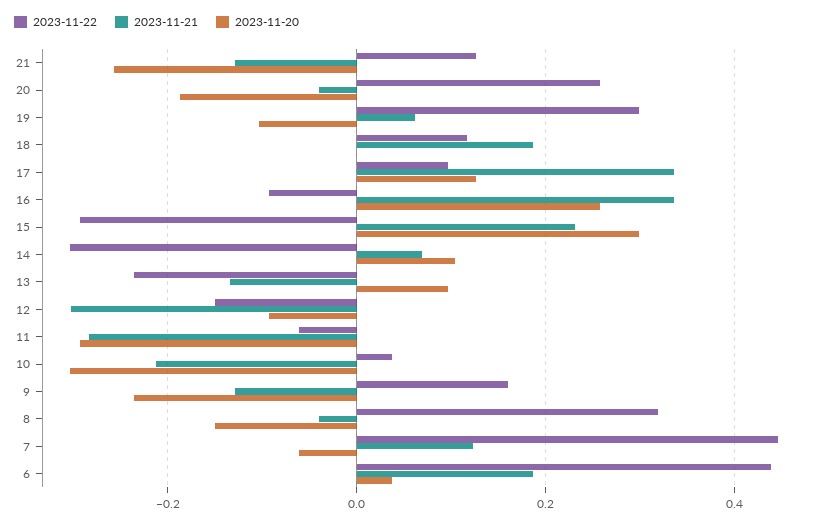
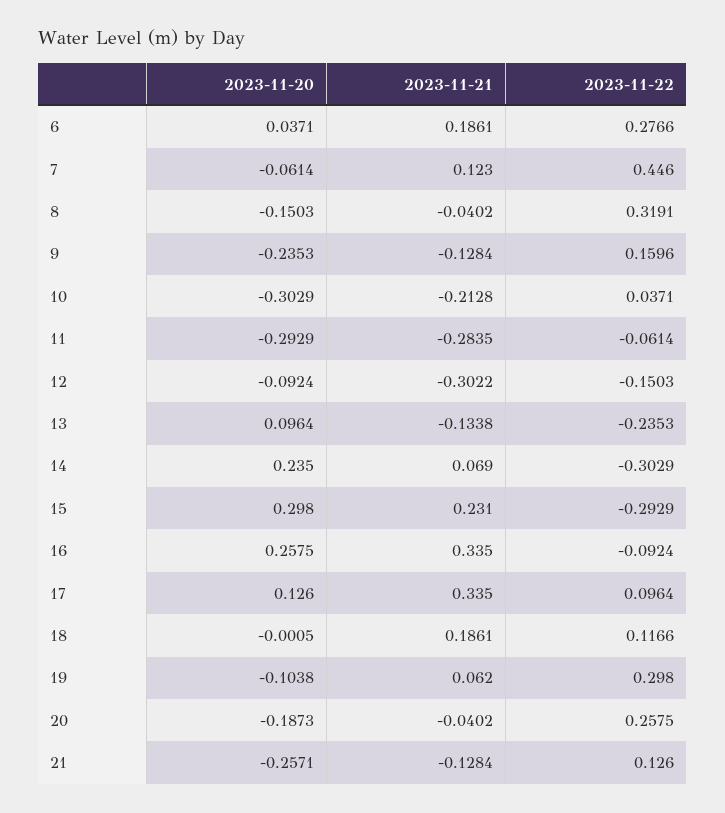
2023-11-20, 14: 0.1 -> 0.235
2023-11-22, 6: 0.44 -> 0.2766

